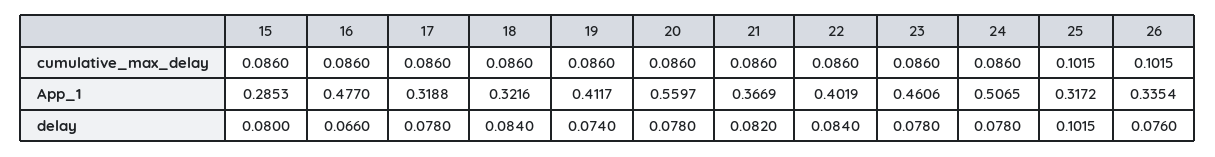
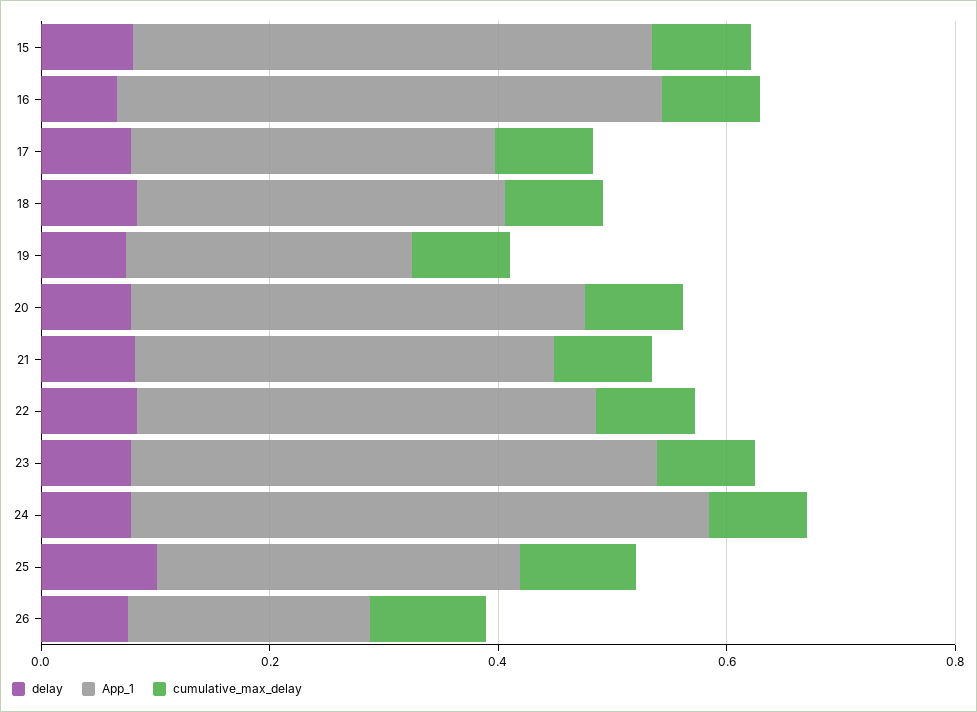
App_1, 15: 0.2853 -> 0.45
App_1, 19: 0.4117 -> 0.25
App_1, 20: 0.5597 -> 0.4
App_1, 26: 0.3354 -> 0.2

